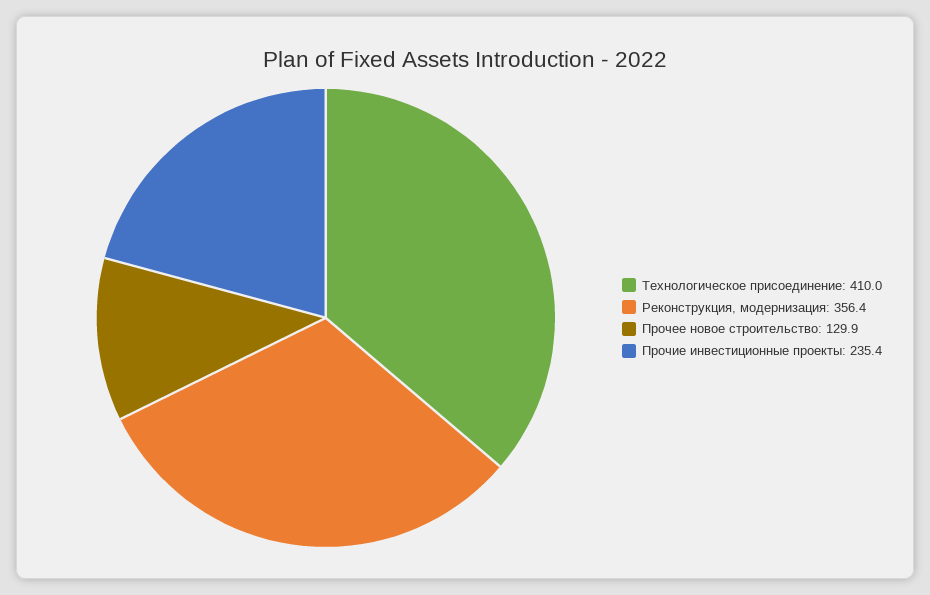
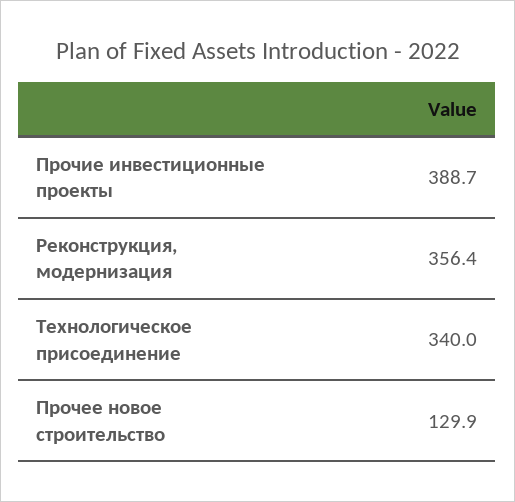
Технологическое присоединение: 410 -> 340
Прочие инвестиционные проекты: 235.4 -> 388.7

